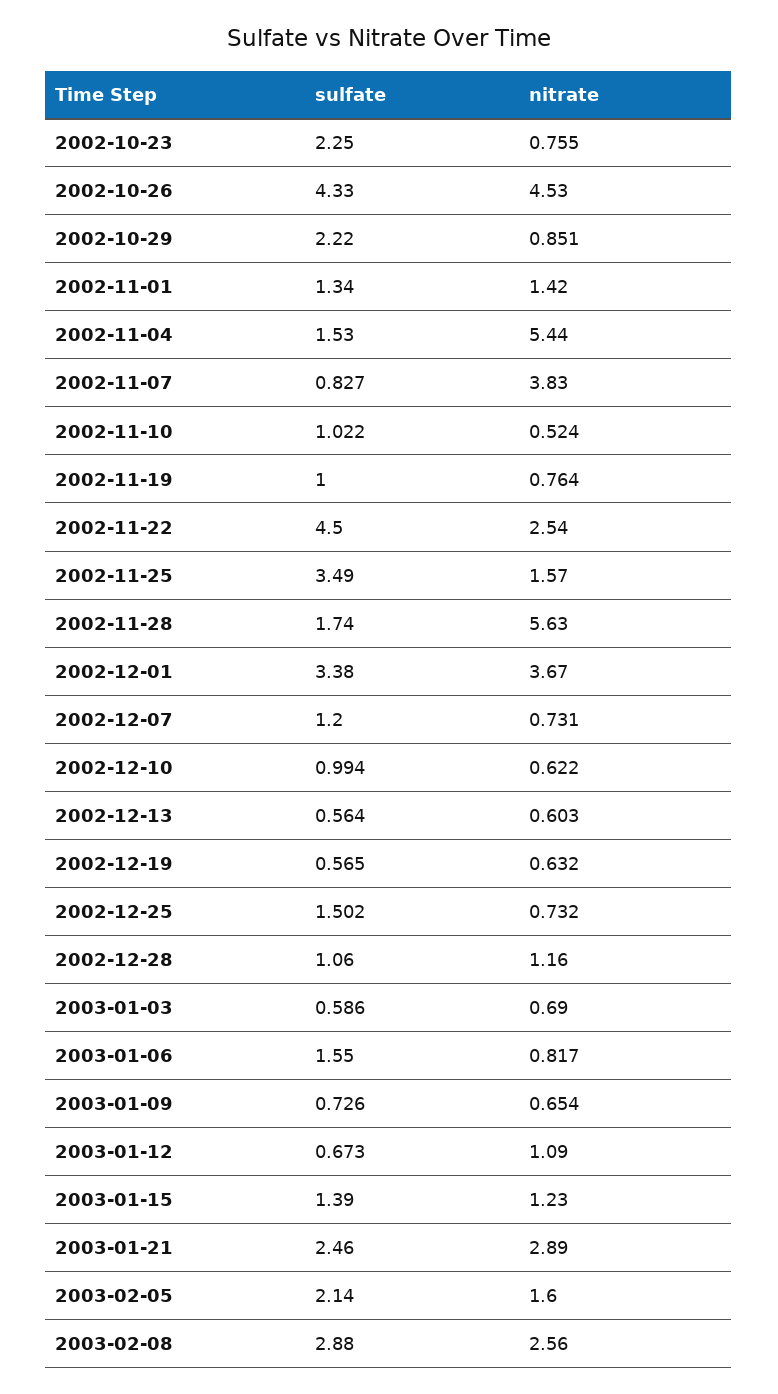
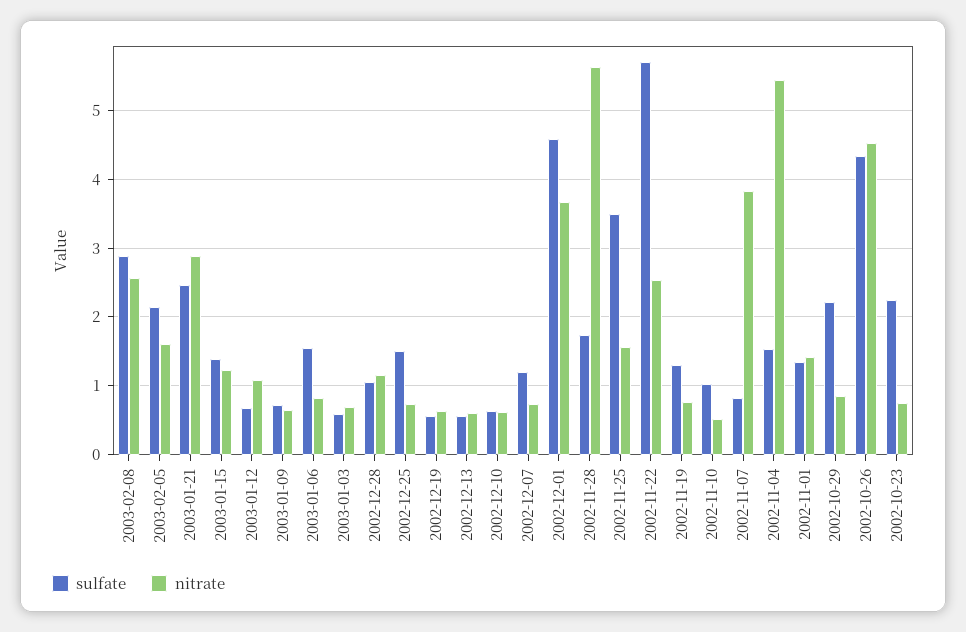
sulfate, 2002-11-19: 1 -> 1.3
sulfate, 2002-11-22: 4.5 -> 5.7
sulfate, 2002-12-01: 3.38 -> 4.6
sulfate, 2002-12-10: 0.994 -> 0.6

